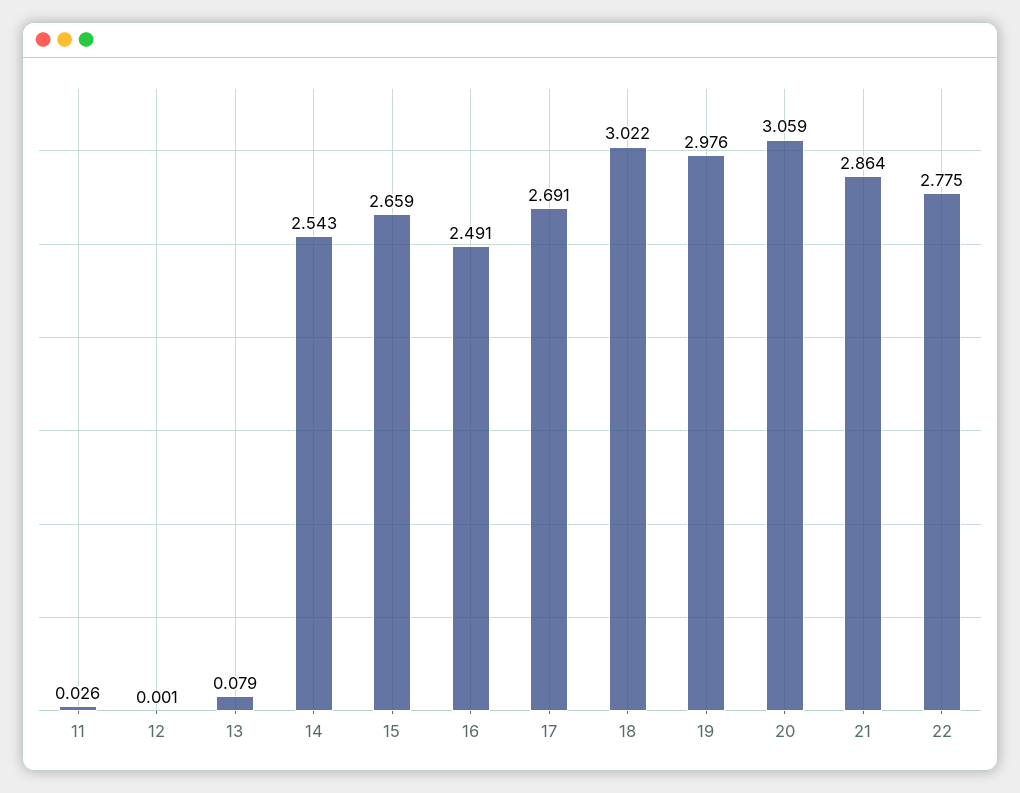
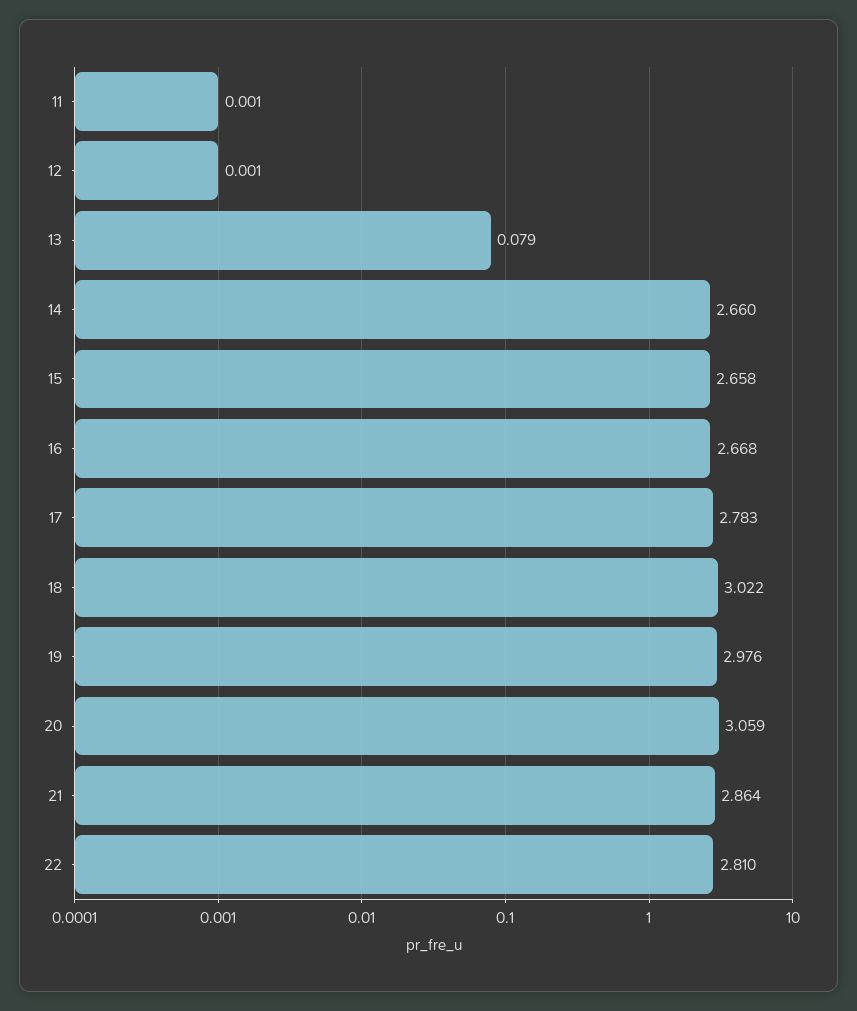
11: 0.026 -> 0.001
14: 2.543 -> 2.66
15: 2.659 -> 2.658
16: 2.491 -> 2.668
17: 2.691 -> 2.783
22: 2.775 -> 2.81

